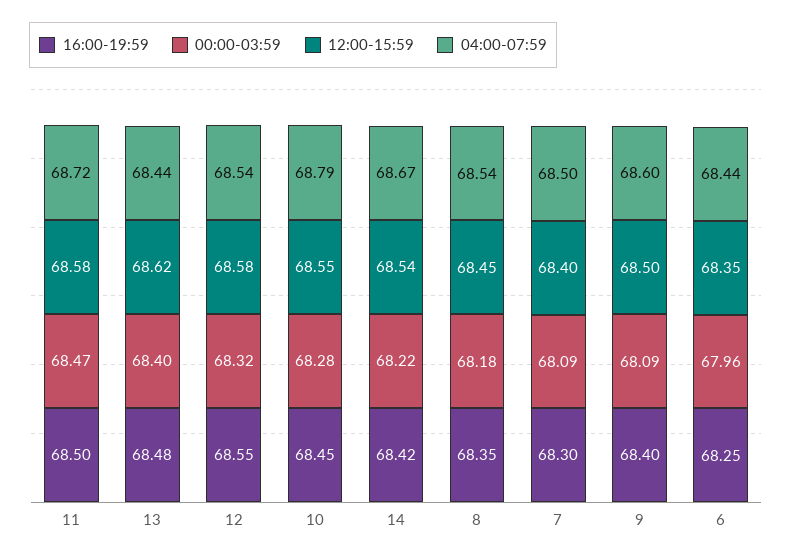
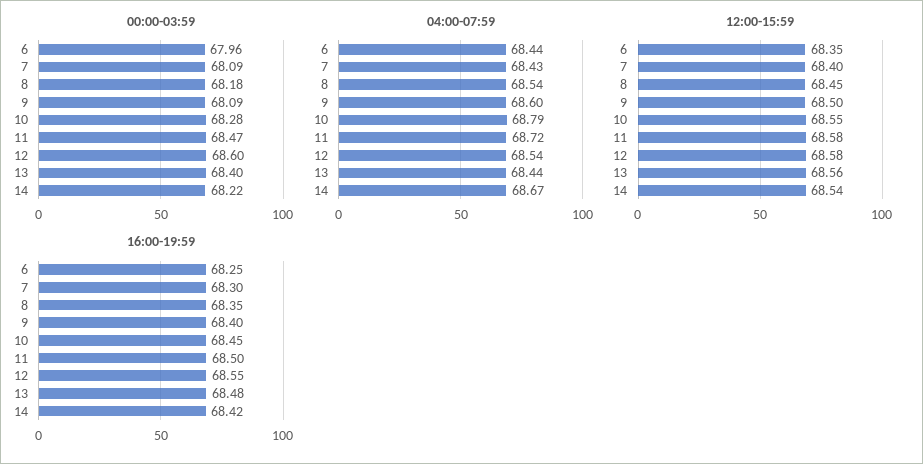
12:00-15:59, 13: 68.62 -> 68.56
00:00-03:59, 12: 68.32 -> 68.6
04:00-07:59, 7: 68.5 -> 68.43

